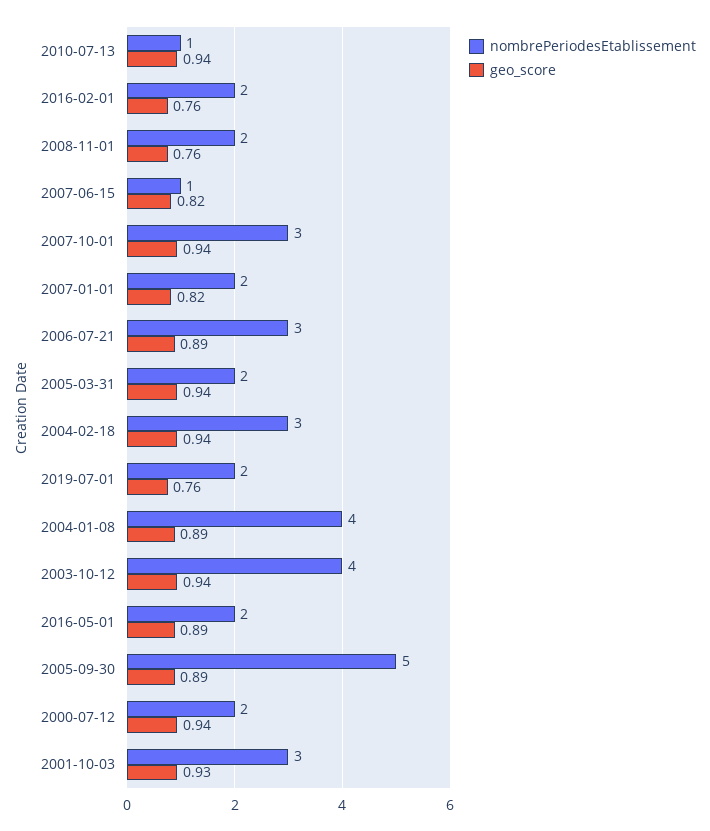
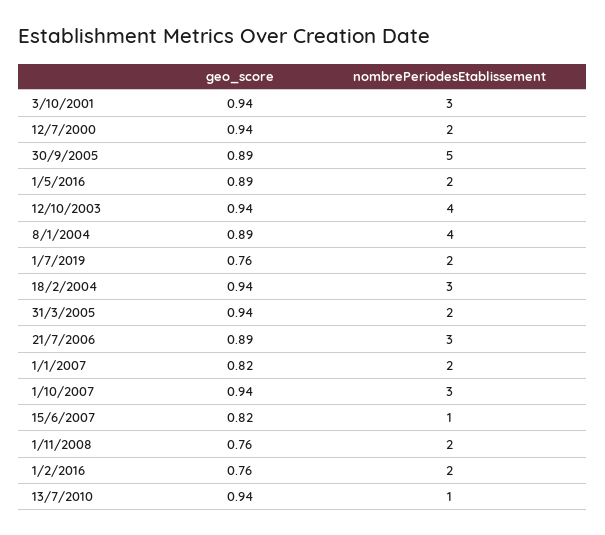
geo_score, 2001-10-03: 0.93 -> 0.94

